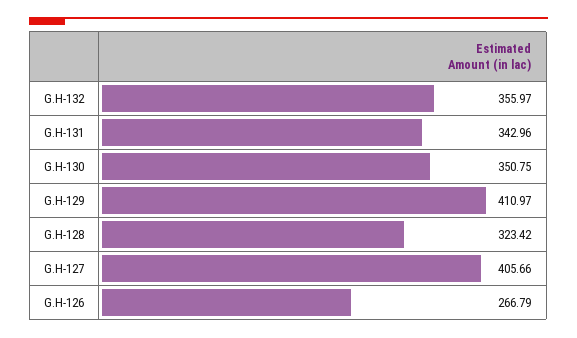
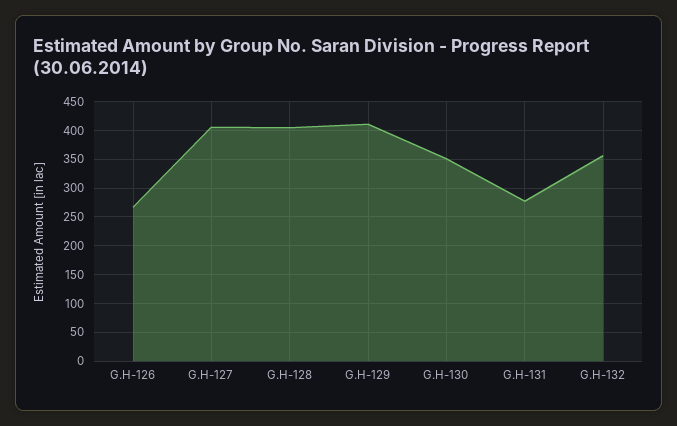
G.H-131: 342.96 -> 275
G.H-128: 323.42 -> 400

